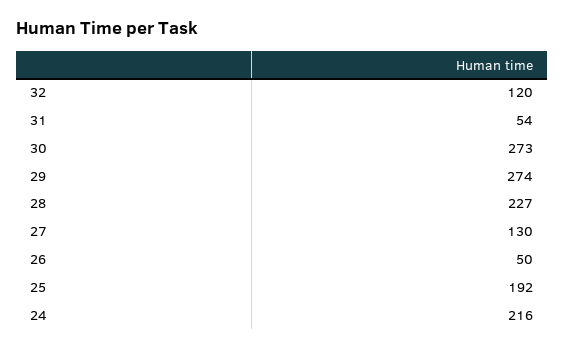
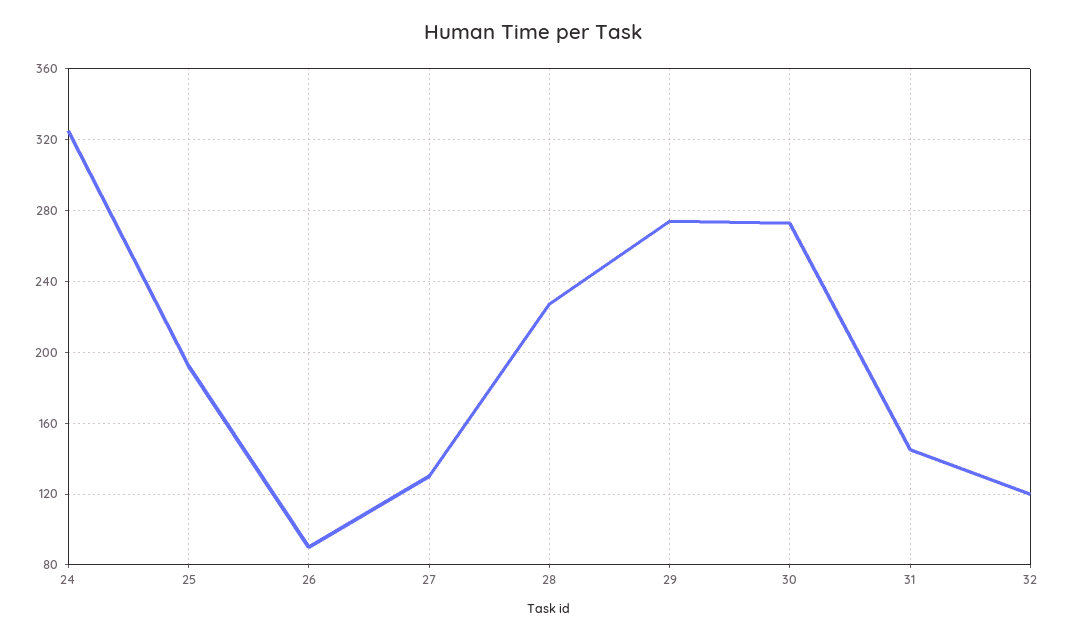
31: 54 -> 145
26: 50 -> 90
24: 216 -> 325

